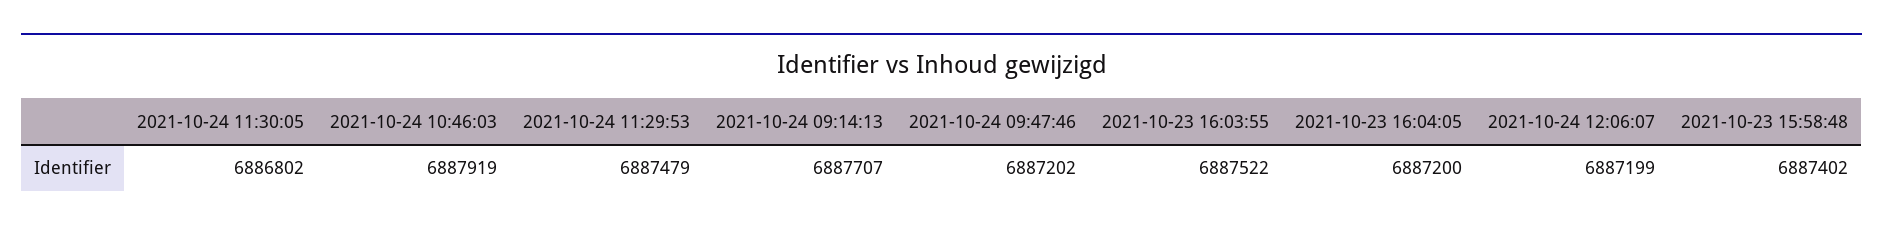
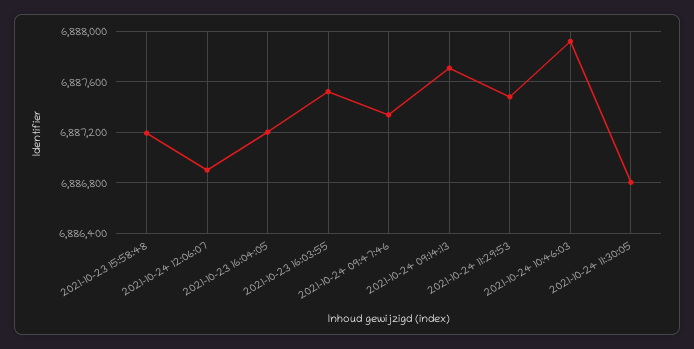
2021-10-24 09:47:46: 6887202 -> 6887350
2021-10-24 12:06:07: 6887199 -> 6886900
2021-10-23 15:58:48: 6887402 -> 6887200

